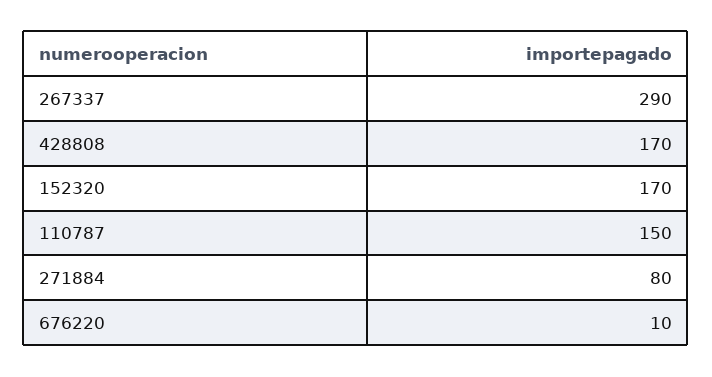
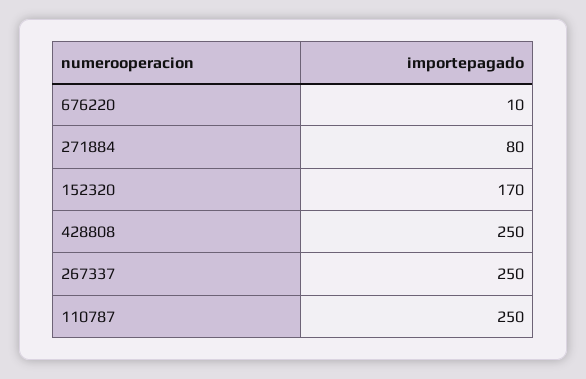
267337: 290 -> 250
428808: 170 -> 250
110787: 150 -> 250

